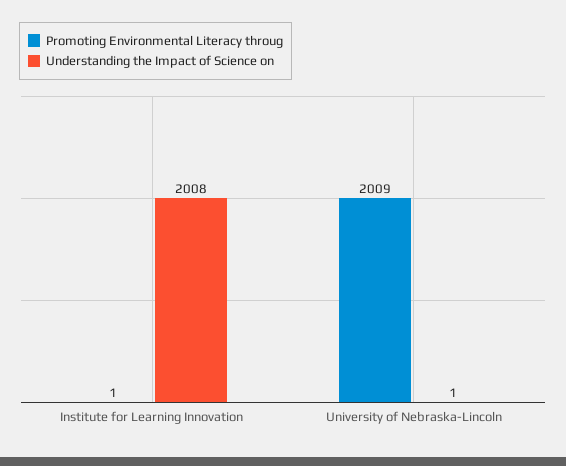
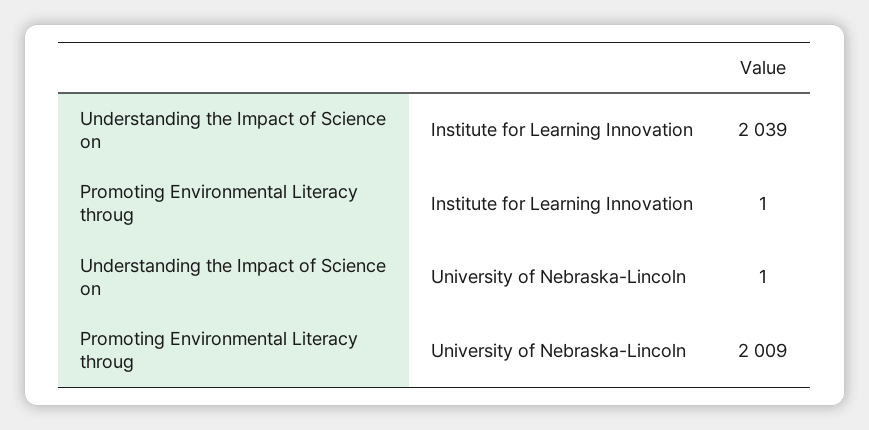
Understanding the Impact of Science on, Institute for Learning Innovation: 2008 -> 2039

